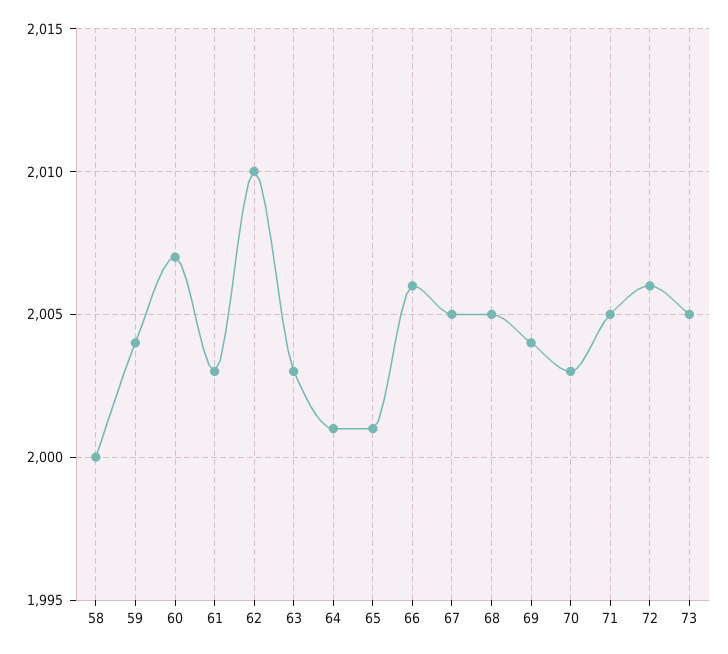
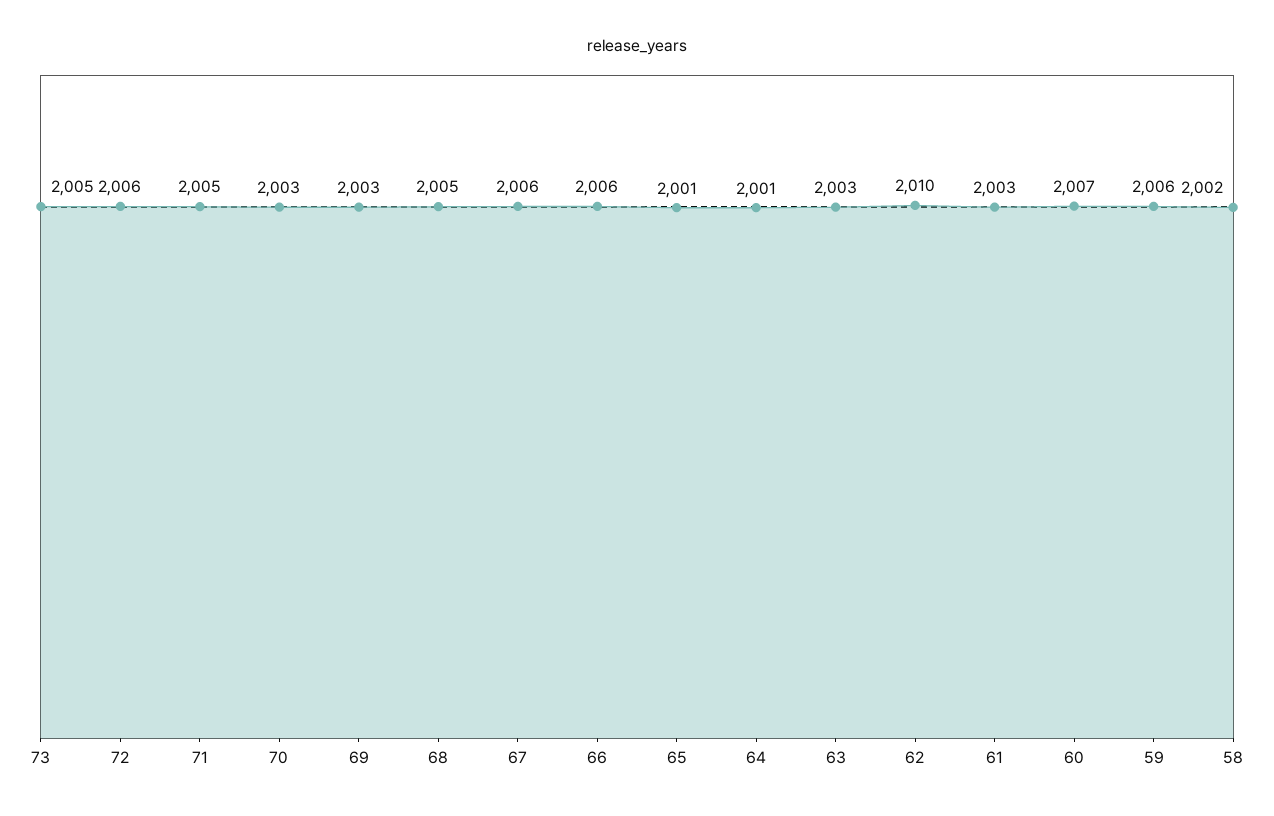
58: 2000 -> 2002
59: 2004 -> 2006
67: 2005 -> 2006
69: 2004 -> 2003

